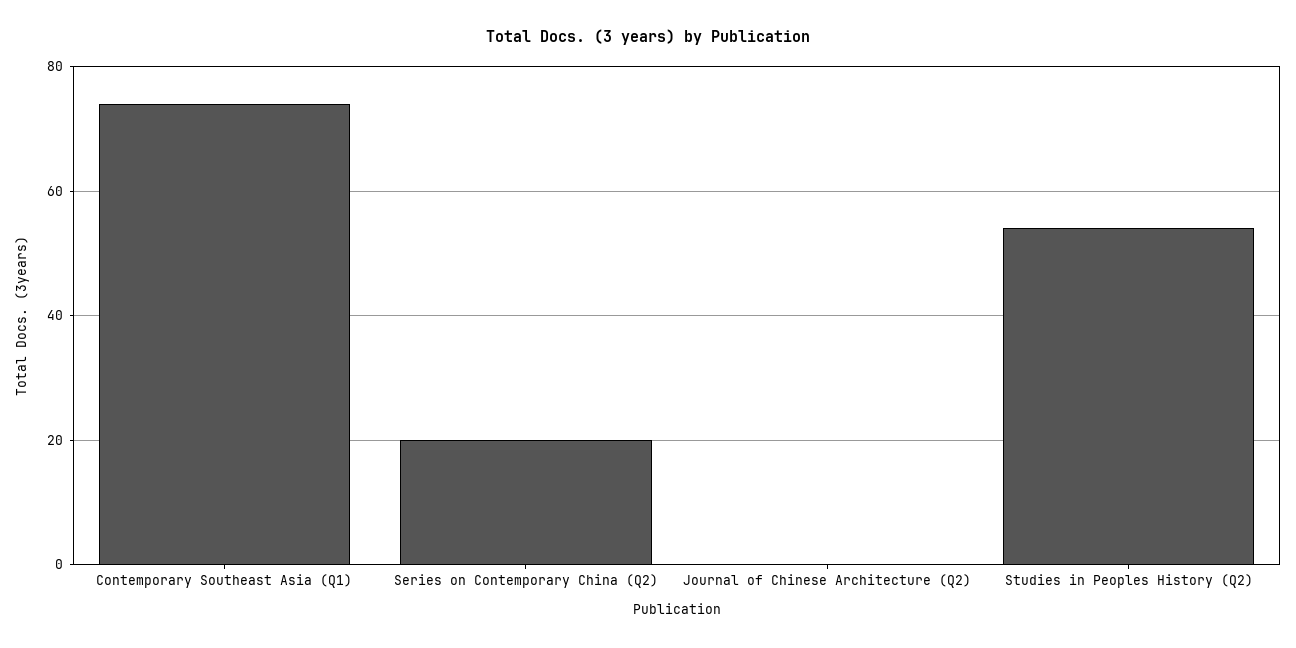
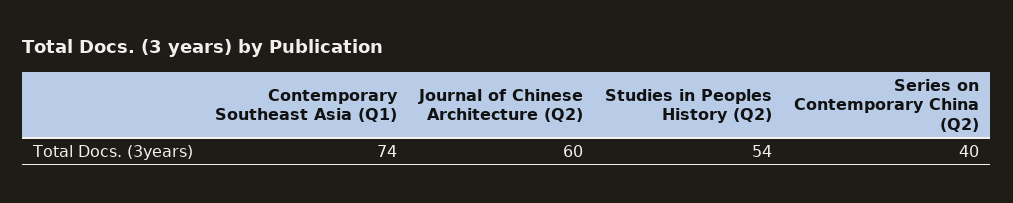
Series on Contemporary China (Q2): 20 -> 40
Journal of Chinese Architecture (Q2): 0 -> 60

